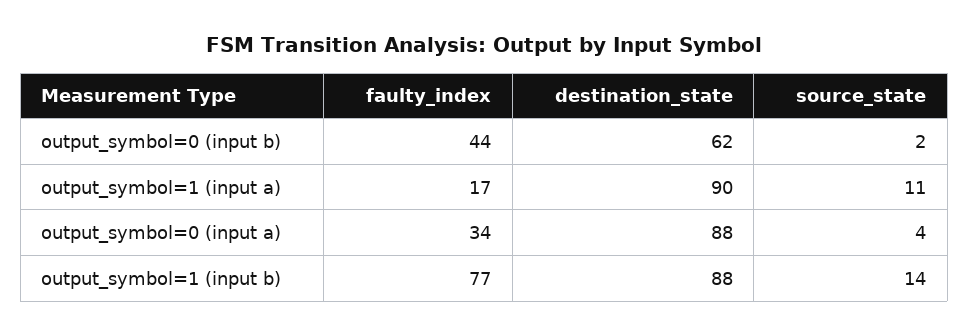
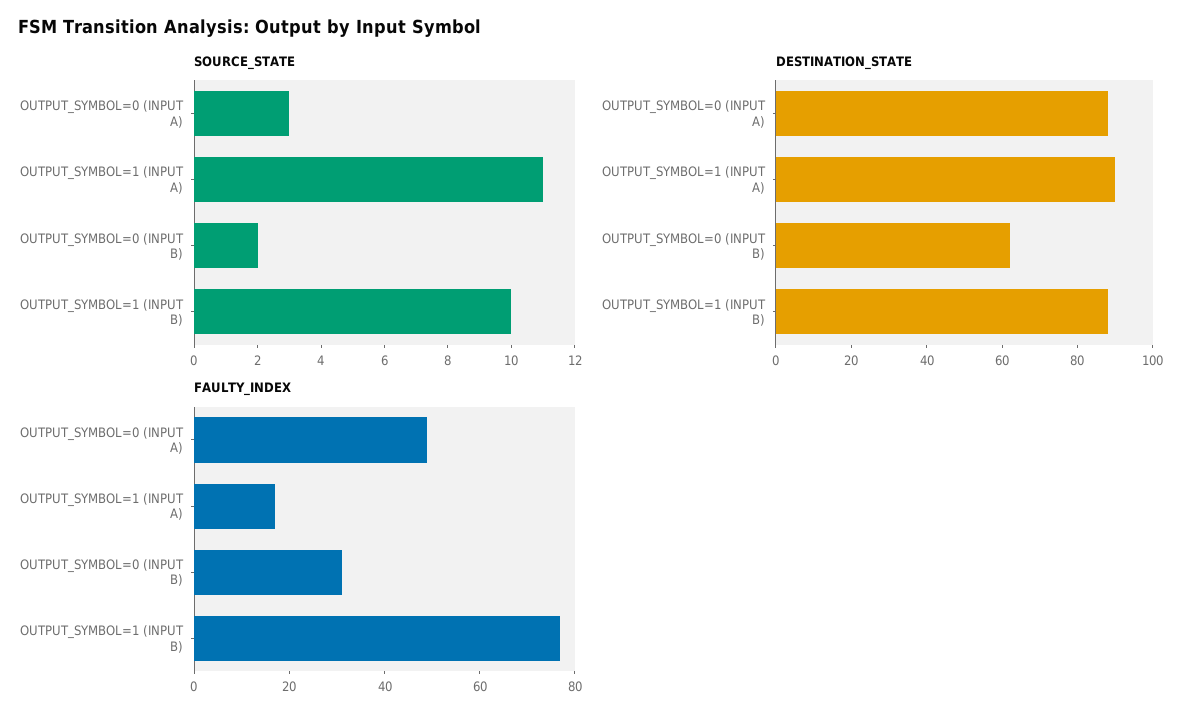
faulty_index, output_symbol=0 (input b): 44 -> 30
faulty_index, output_symbol=0 (input a): 34 -> 50
source_state, output_symbol=0 (input a): 4 -> 3
source_state, output_symbol=1 (input b): 14 -> 10

